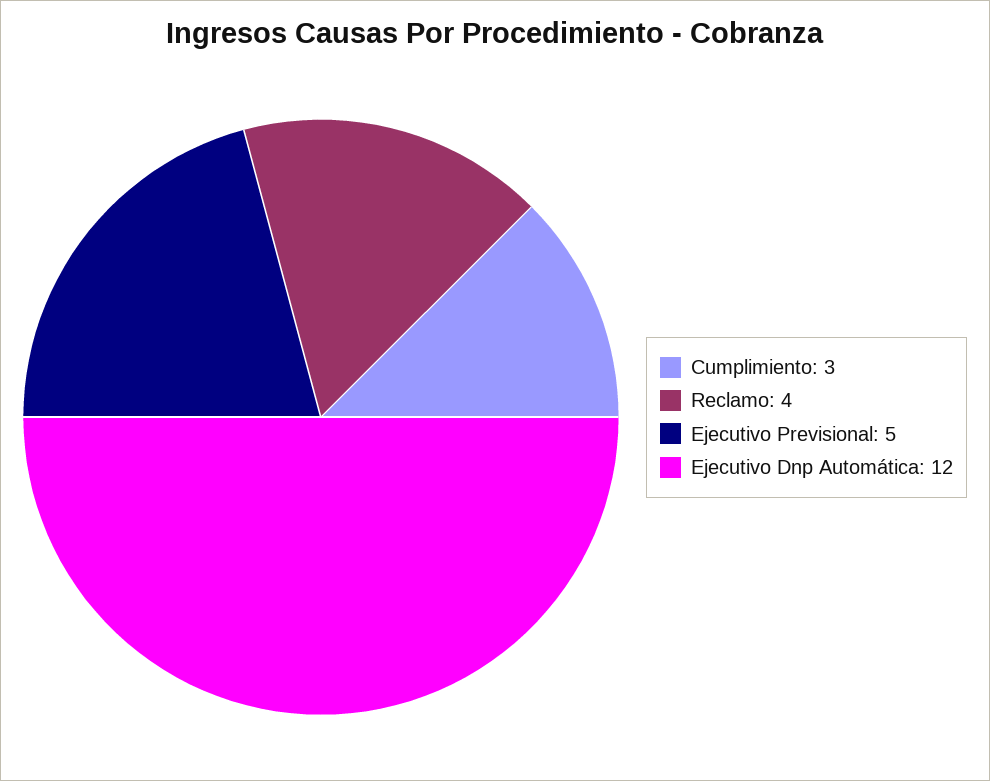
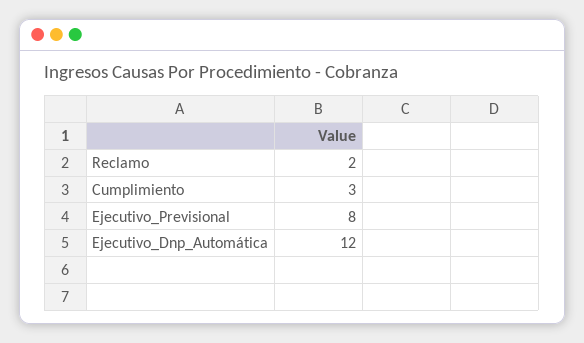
Reclamo: 4 -> 2
Ejecutivo Previsional: 5 -> 8

